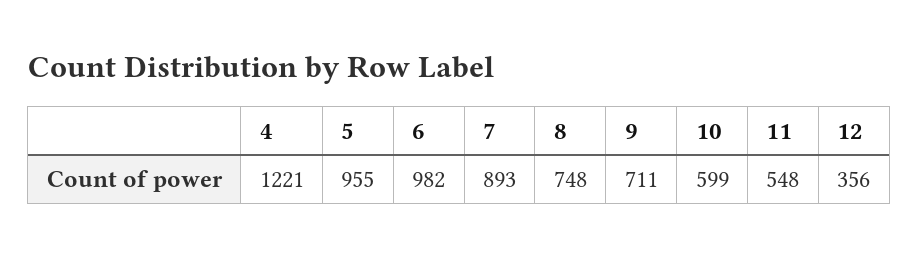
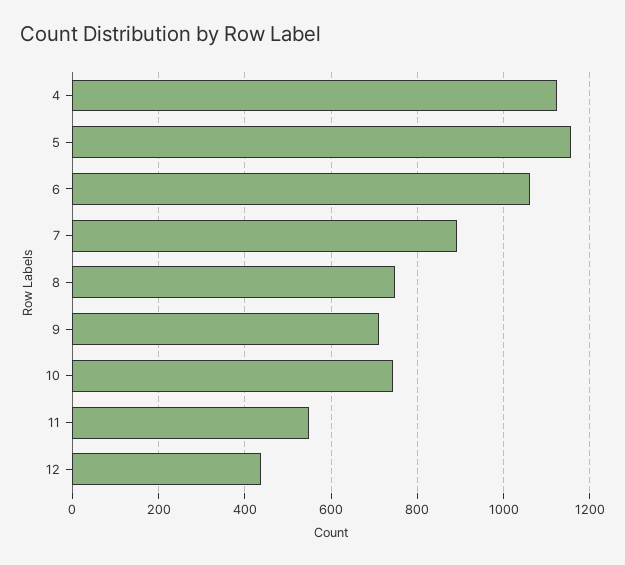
4: 1221 -> 1120
5: 955 -> 1160
6: 982 -> 1060
10: 599 -> 740
12: 356 -> 440

